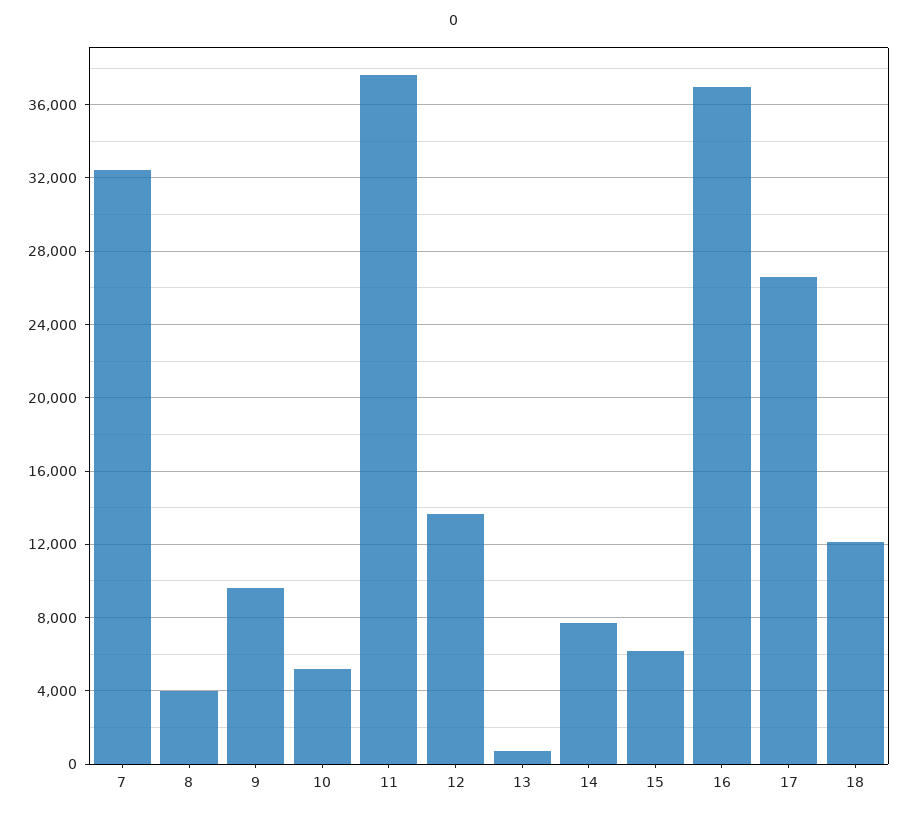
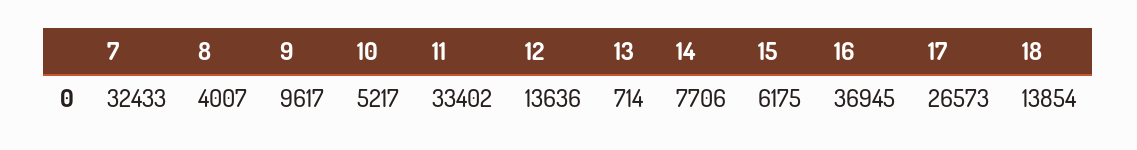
11: 37500 -> 33402
18: 12000 -> 13854

